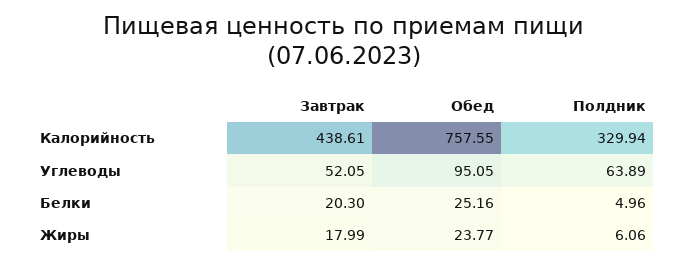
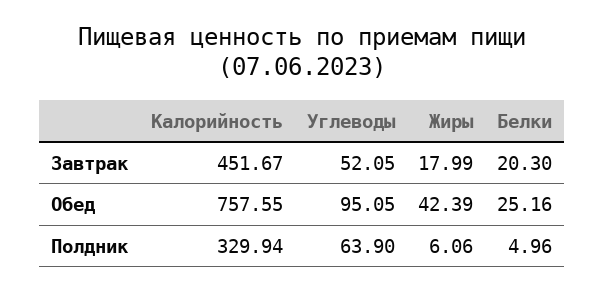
Завтрак, Калорийность: 438.61 -> 451.67
Полдник, Углеводы: 63.89 -> 63.9
Обед, Жиры: 23.77 -> 42.39

